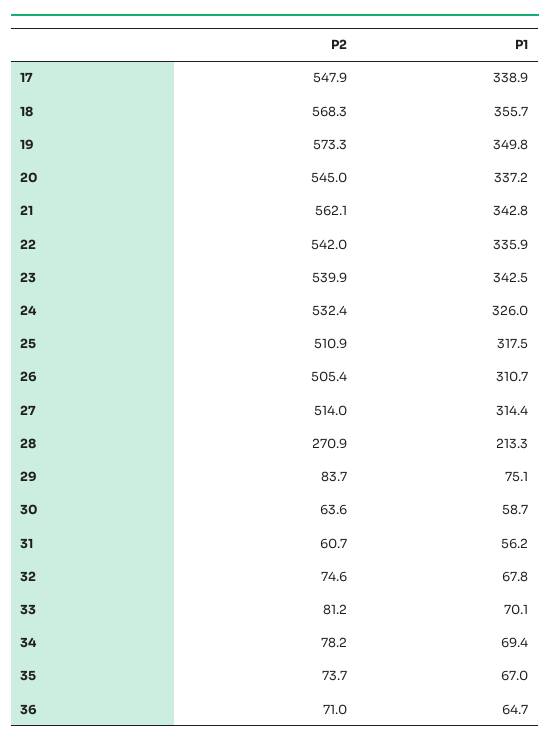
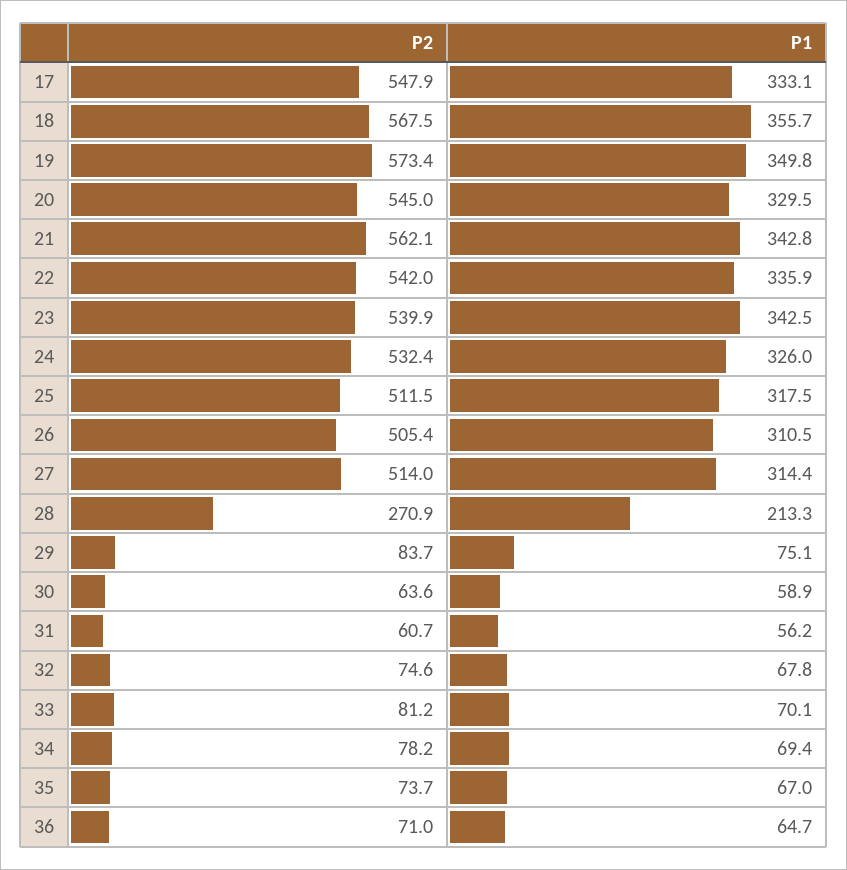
P1, 17: 338.9 -> 333.1
P2, 18: 568.3 -> 567.5
P2, 19: 573.3 -> 573.4
P1, 20: 337.2 -> 329.5
P2, 25: 510.9 -> 511.5
P1, 26: 310.7 -> 310.5
P1, 30: 58.7 -> 58.9

